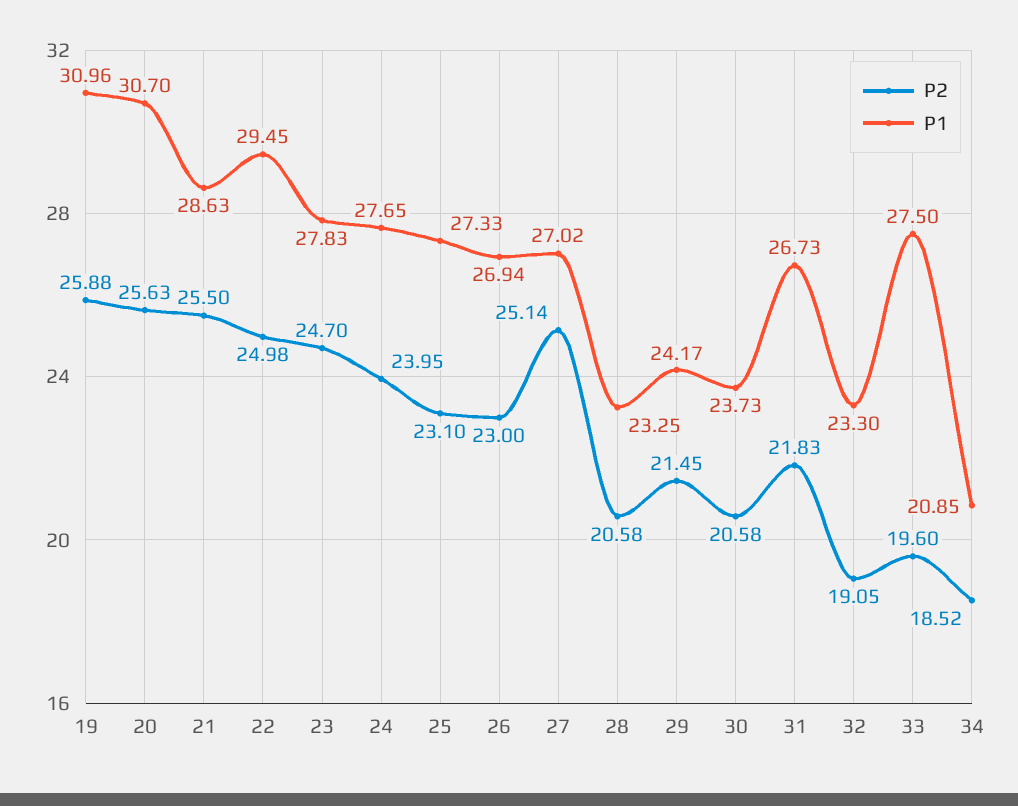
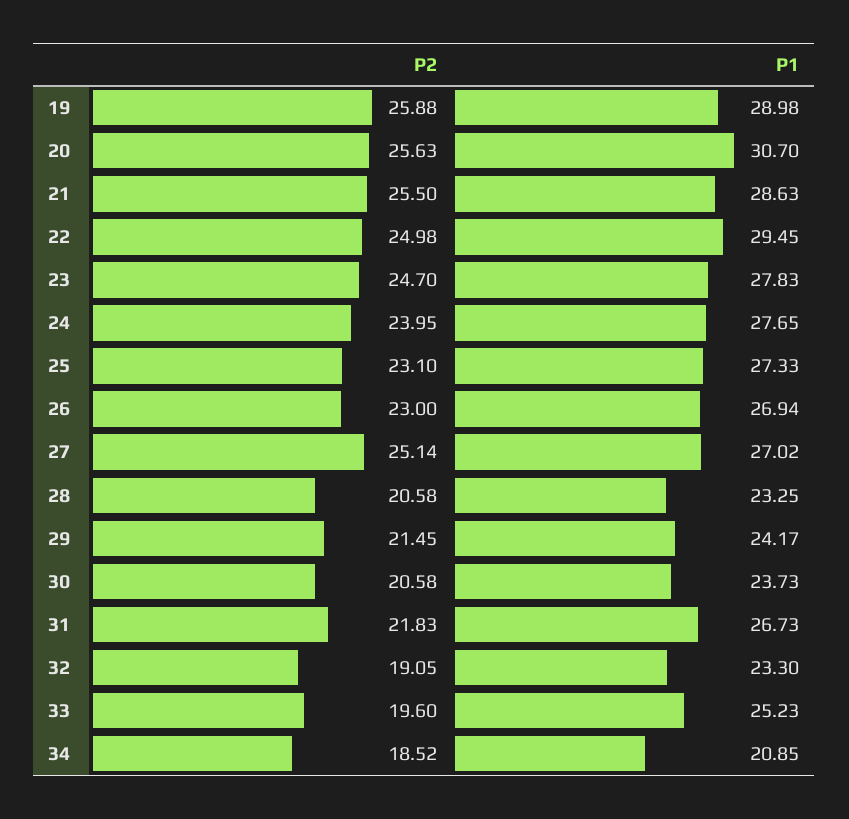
P1, 19: 30.96 -> 28.98
P1, 33: 27.5 -> 25.23

